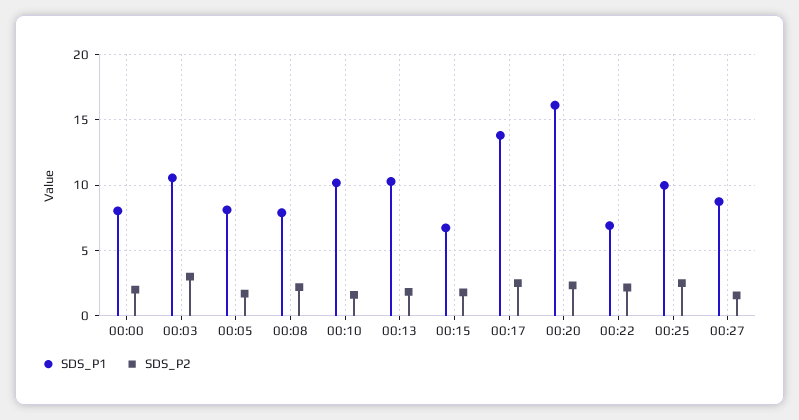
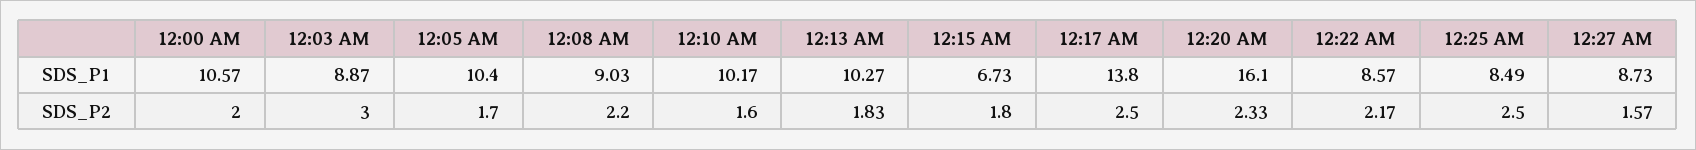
SDS_P1, 00:00: 8 -> 10.57
SDS_P1, 00:03: 10.5 -> 8.87
SDS_P1, 00:05: 8 -> 10.4
SDS_P1, 00:08: 8 -> 9.03
SDS_P1, 00:22: 7 -> 8.57
SDS_P1, 00:25: 10 -> 8.49

